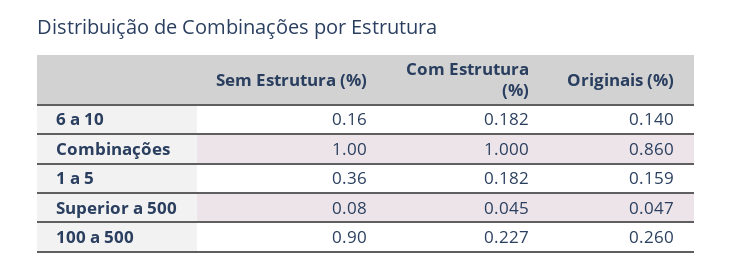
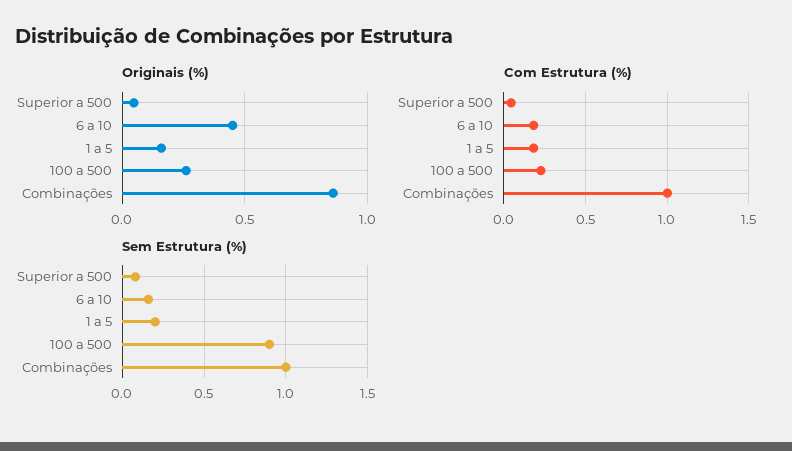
Originais (%), 6 a 10: 0.14 -> 0.45
Sem Estrutura (%), 1 a 5: 0.36 -> 0.2

